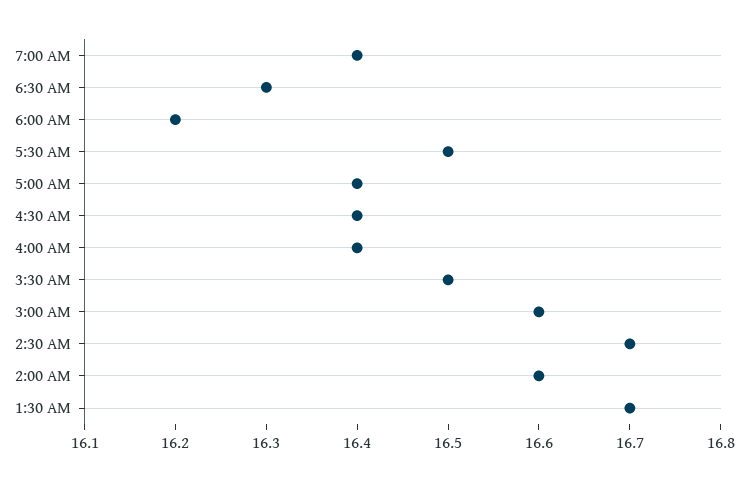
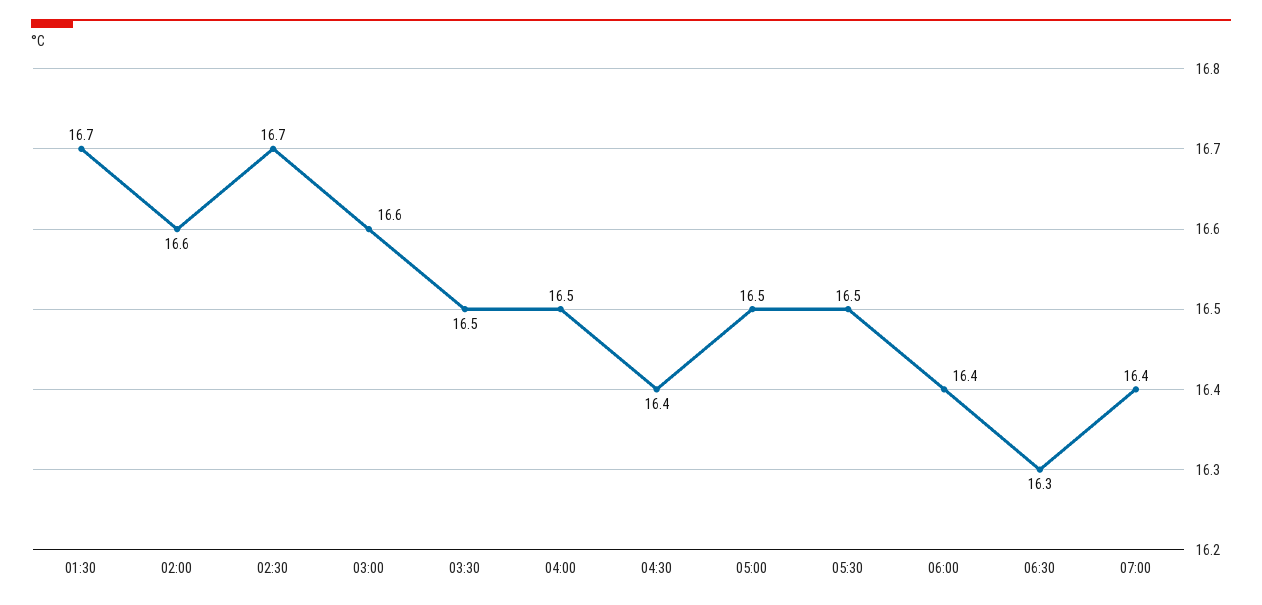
6:00 AM: 16.2 -> 16.4
5:00 AM: 16.4 -> 16.5
4:00 AM: 16.4 -> 16.5

